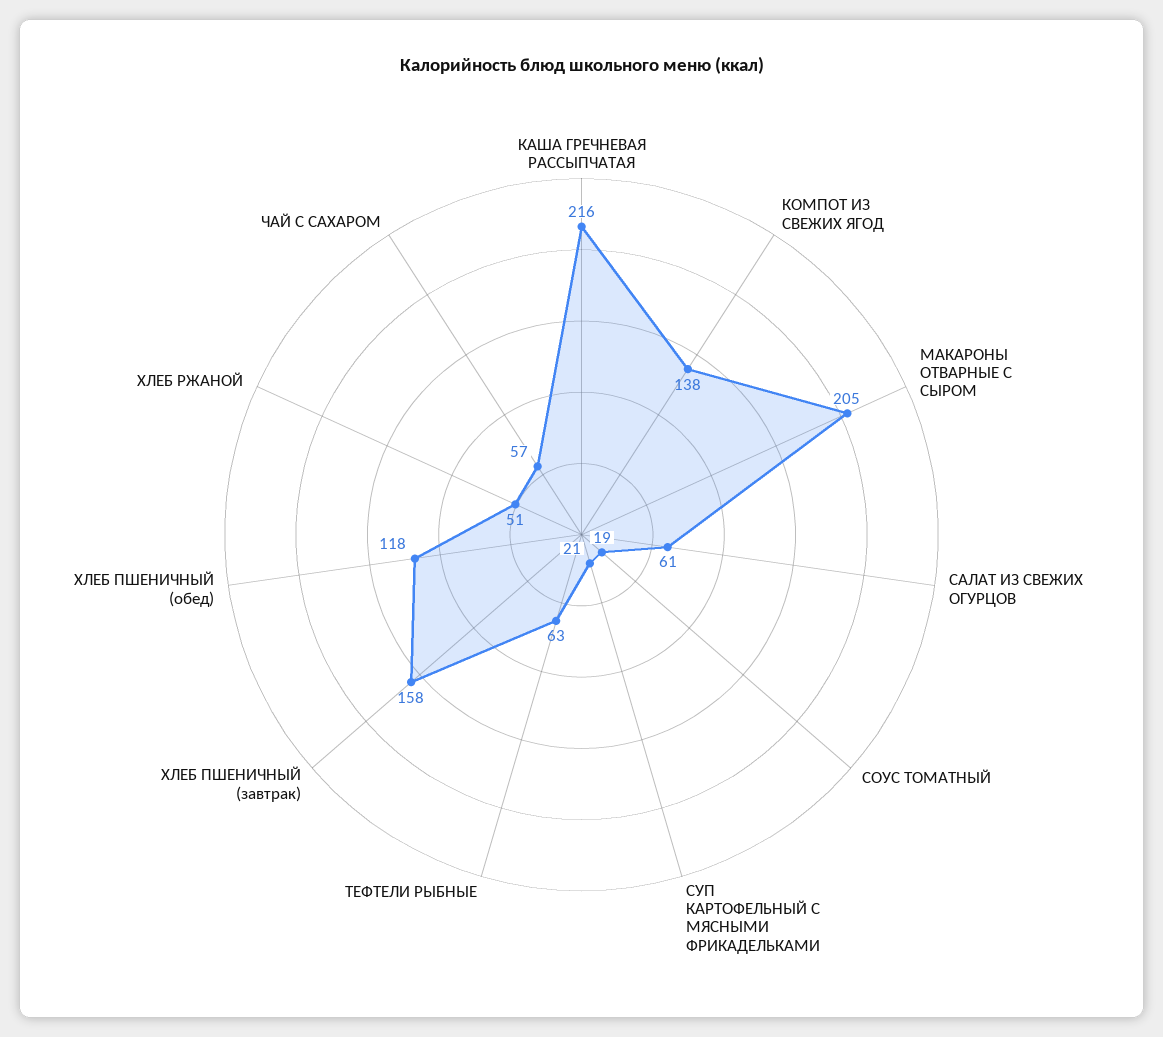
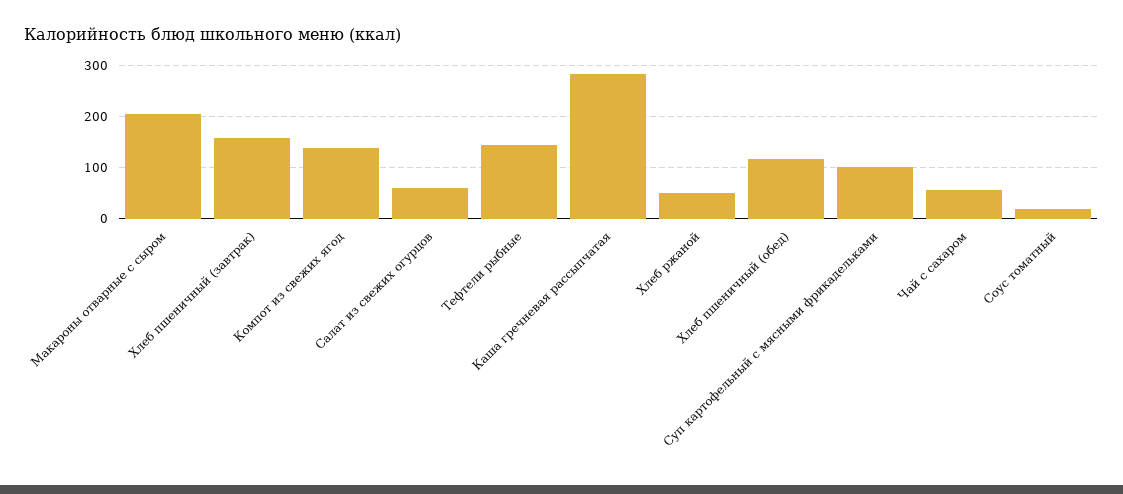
КАША ГРЕЧНЕВАЯ РАССЫПЧАТАЯ: 216 -> 280
СУП КАРТОФЕЛЬНЫЙ С МЯСНЫМИ ФРИКАДЕЛЬКАМИ: 21 -> 100
ТЕФТЕЛИ РЫБНЫЕ: 63 -> 140

